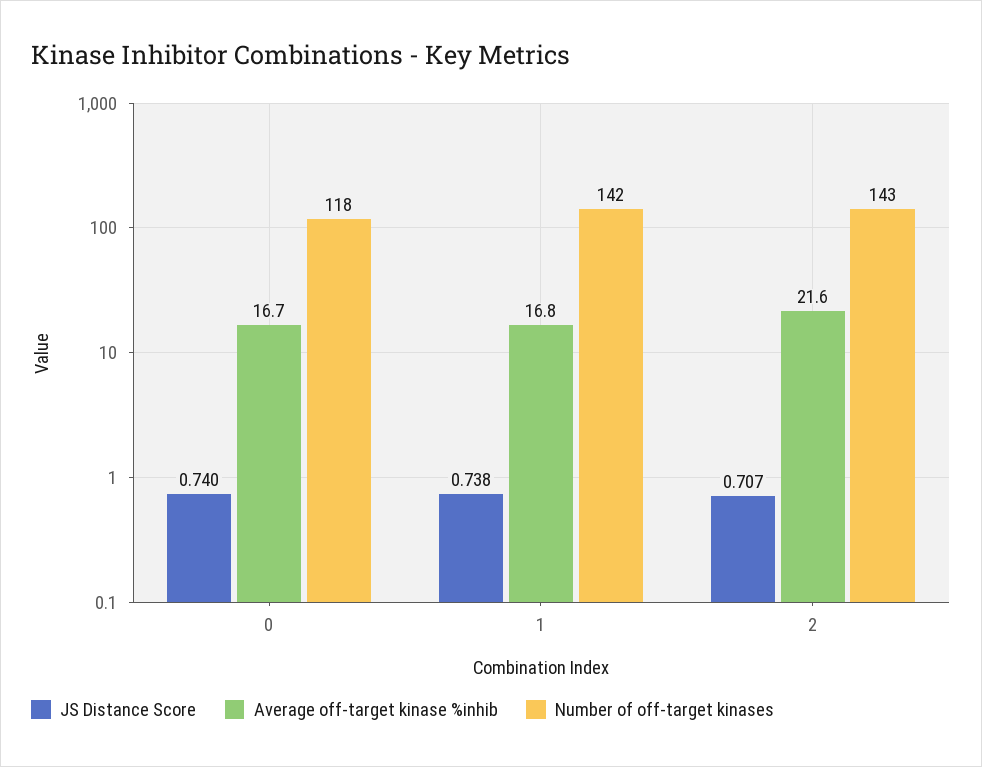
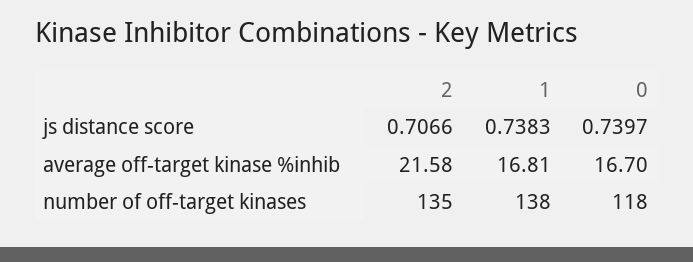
Number of off-target kinases, 1: 142 -> 138
Number of off-target kinases, 2: 143 -> 135

